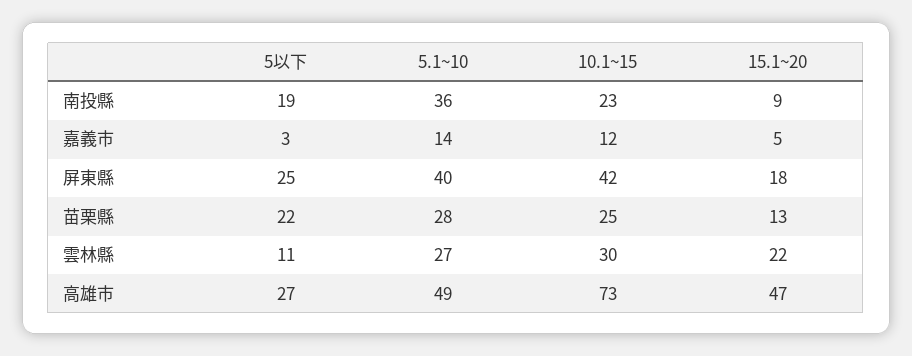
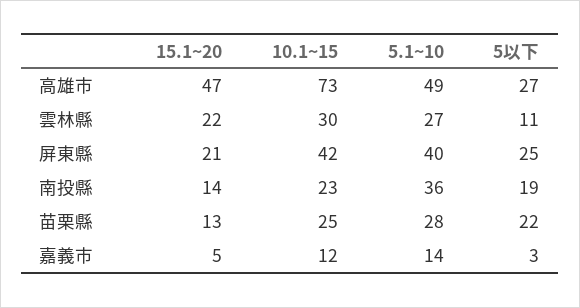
15.1~20, 南投縣: 9 -> 14
15.1~20, 屏東縣: 18 -> 21

